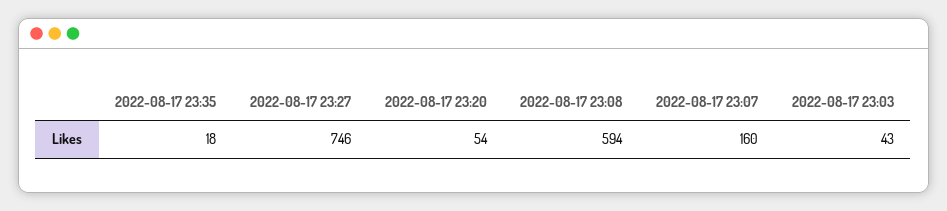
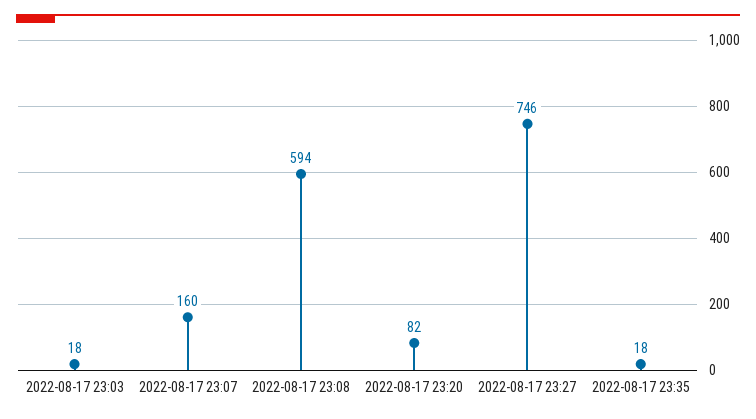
2022-08-17 23:20: 54 -> 82
2022-08-17 23:03: 43 -> 18

